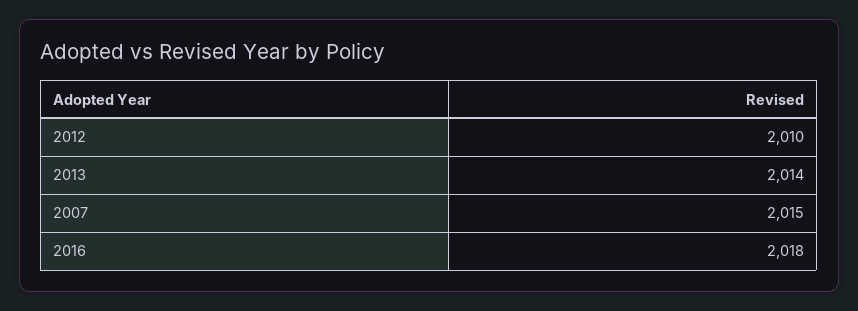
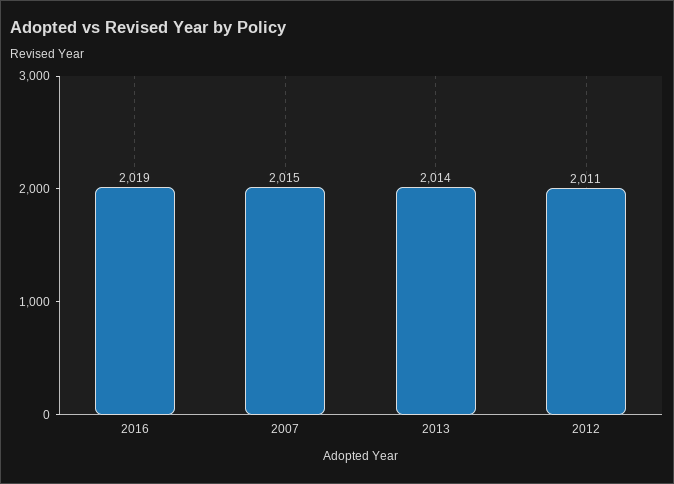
2012: 2010 -> 2011
2016: 2018 -> 2019

